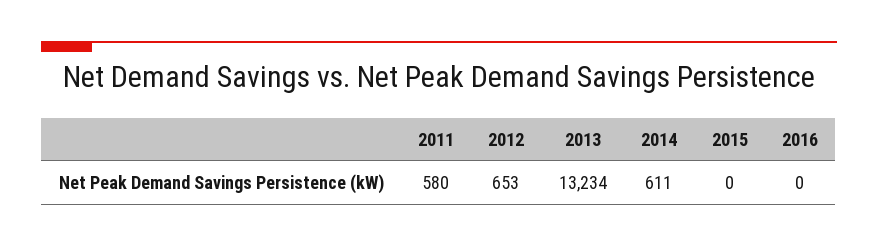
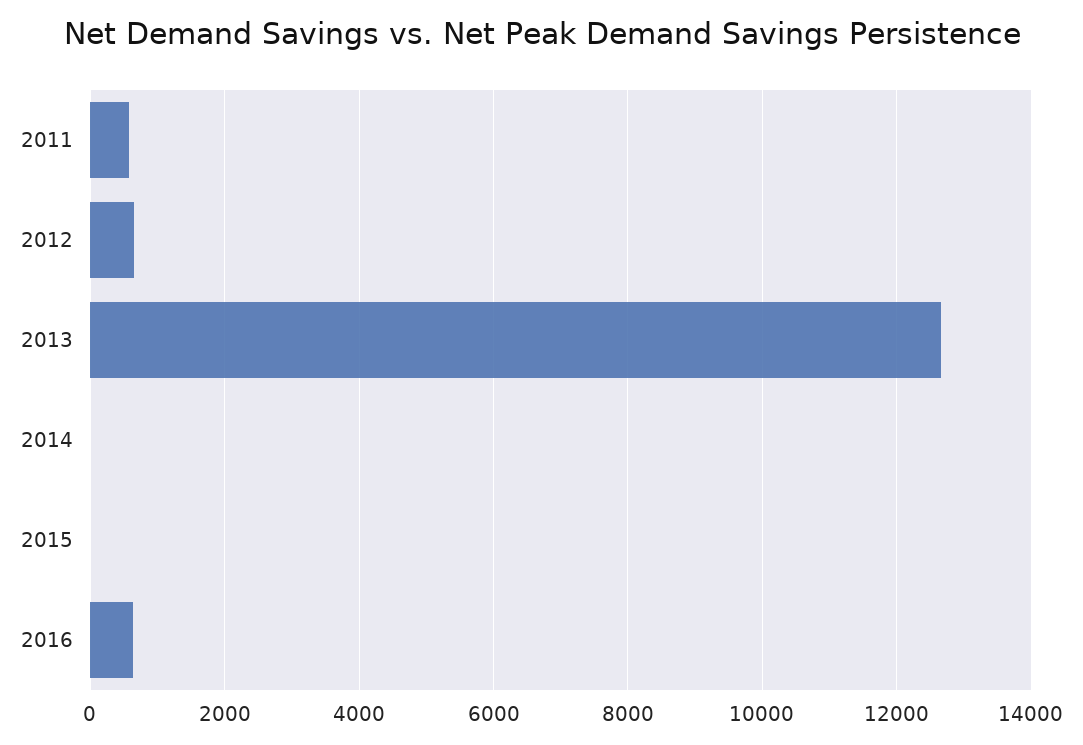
2013: 13234 -> 12600
2014: 611 -> 0
2016: 0 -> 600

